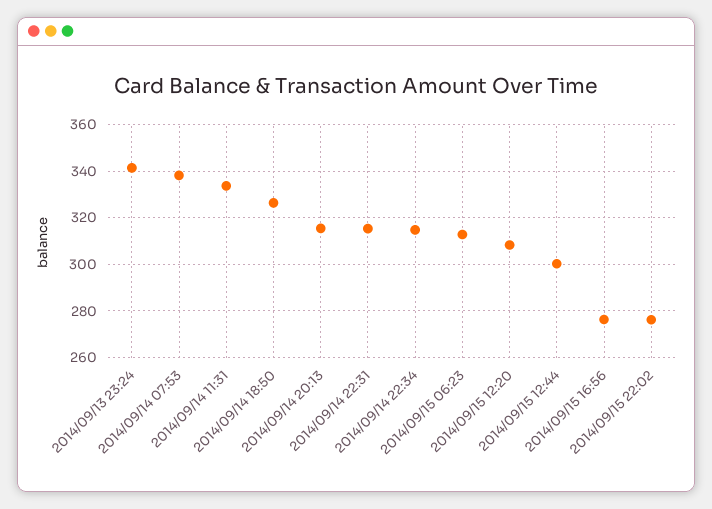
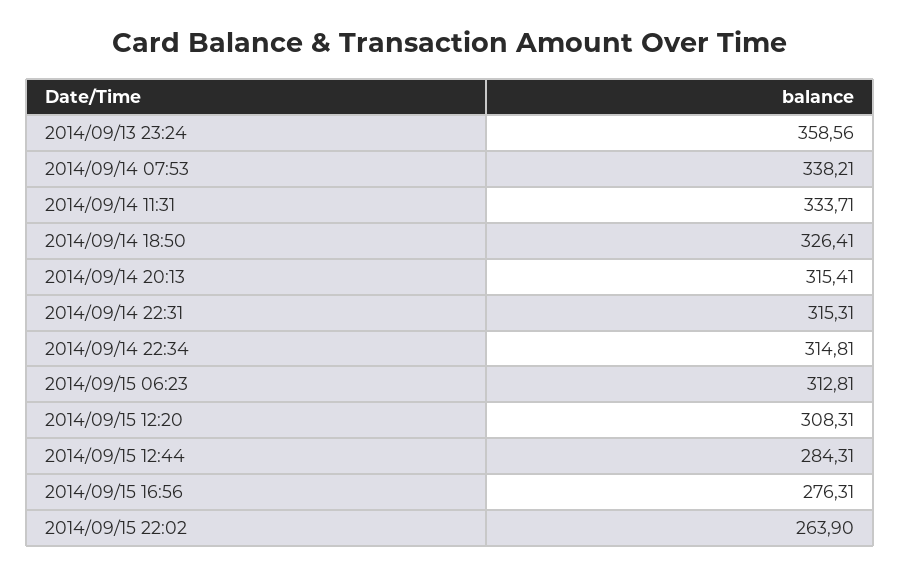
2014/09/13 23:24: 340 -> 358.56
2014/09/15 12:44: 300 -> 284.31
2014/09/15 22:02: 275 -> 263.9

